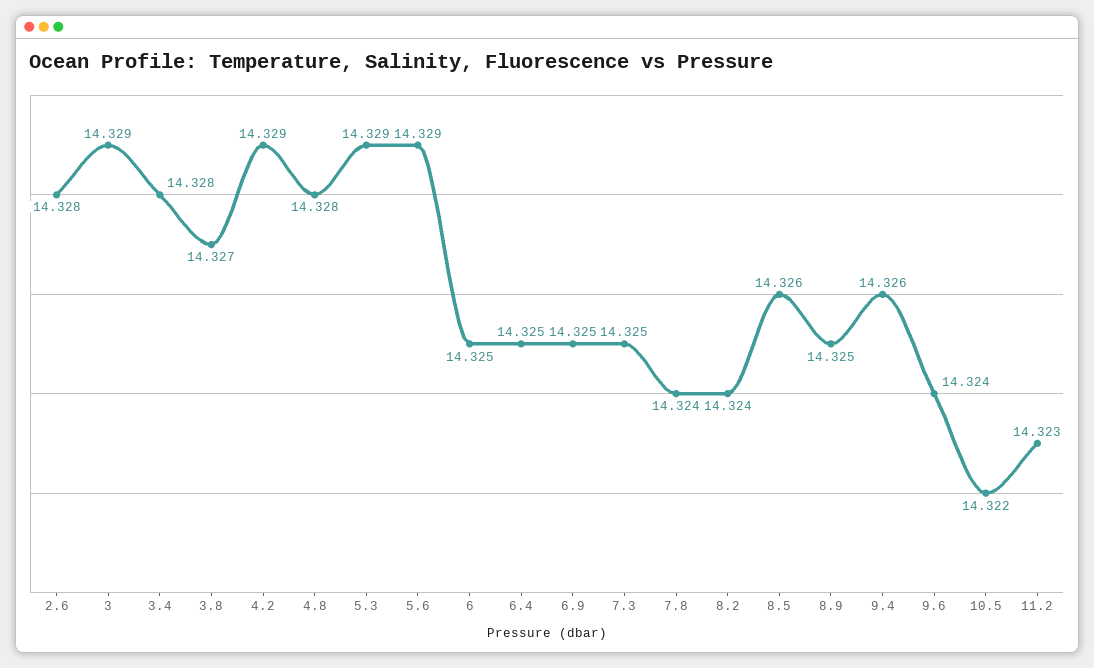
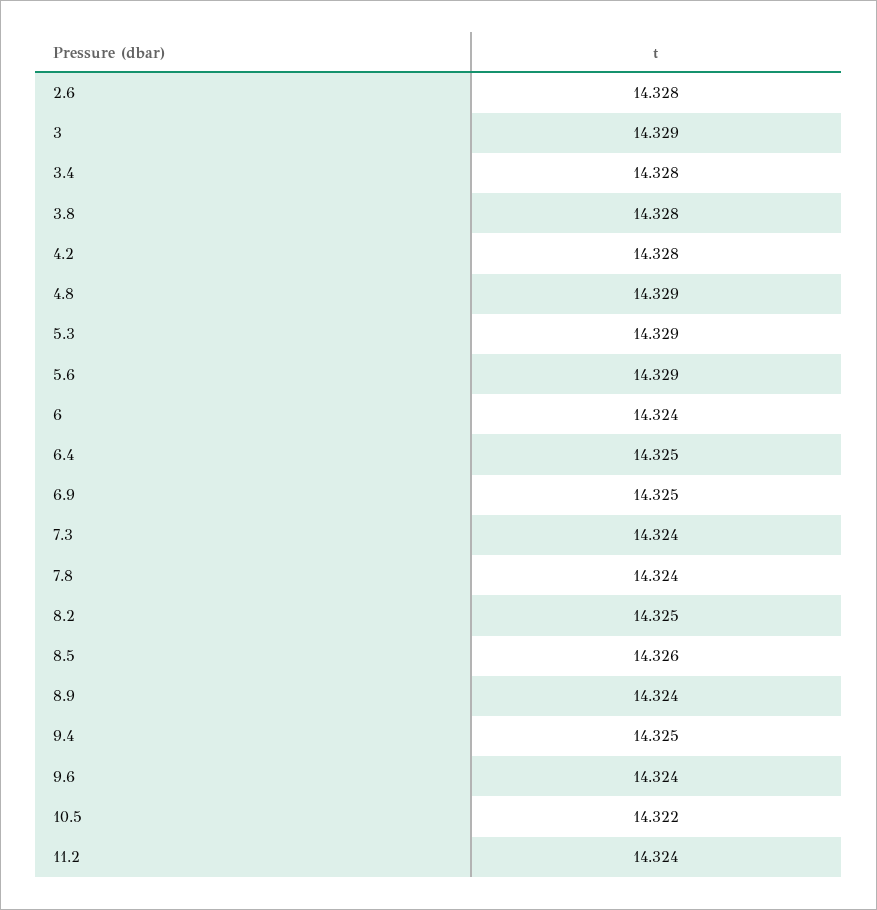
3.8: 14.327 -> 14.328
4.2: 14.329 -> 14.328
4.8: 14.328 -> 14.329
6: 14.325 -> 14.324
7.3: 14.325 -> 14.324
8.2: 14.324 -> 14.325
8.9: 14.325 -> 14.324
9.4: 14.326 -> 14.325
11.2: 14.323 -> 14.324

